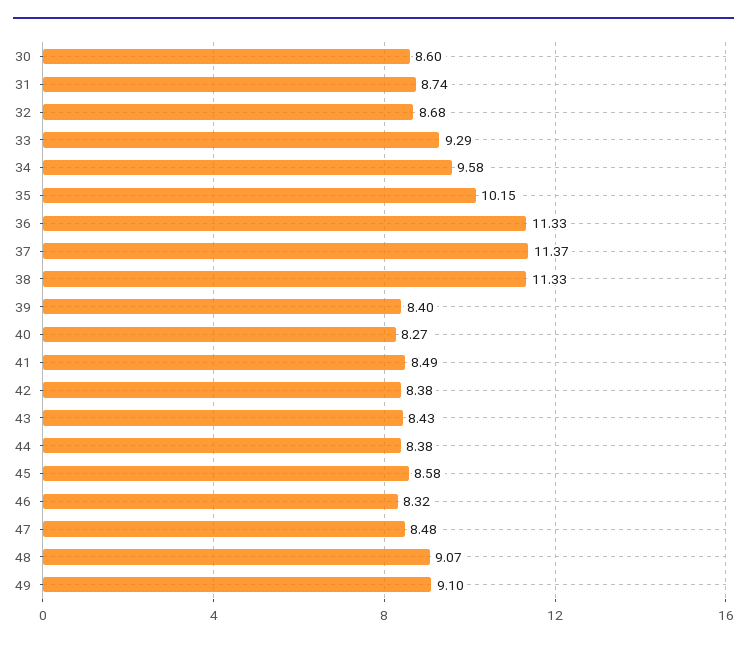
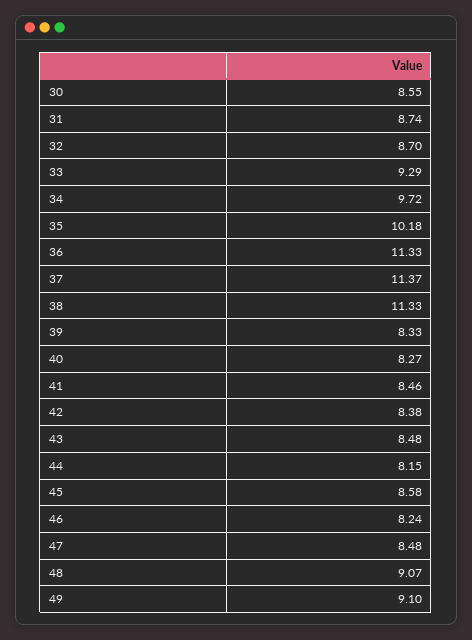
30: 8.6 -> 8.55
32: 8.68 -> 8.7
34: 9.58 -> 9.72
35: 10.15 -> 10.18
39: 8.4 -> 8.33
41: 8.49 -> 8.46
43: 8.43 -> 8.48
44: 8.38 -> 8.15
46: 8.32 -> 8.24

